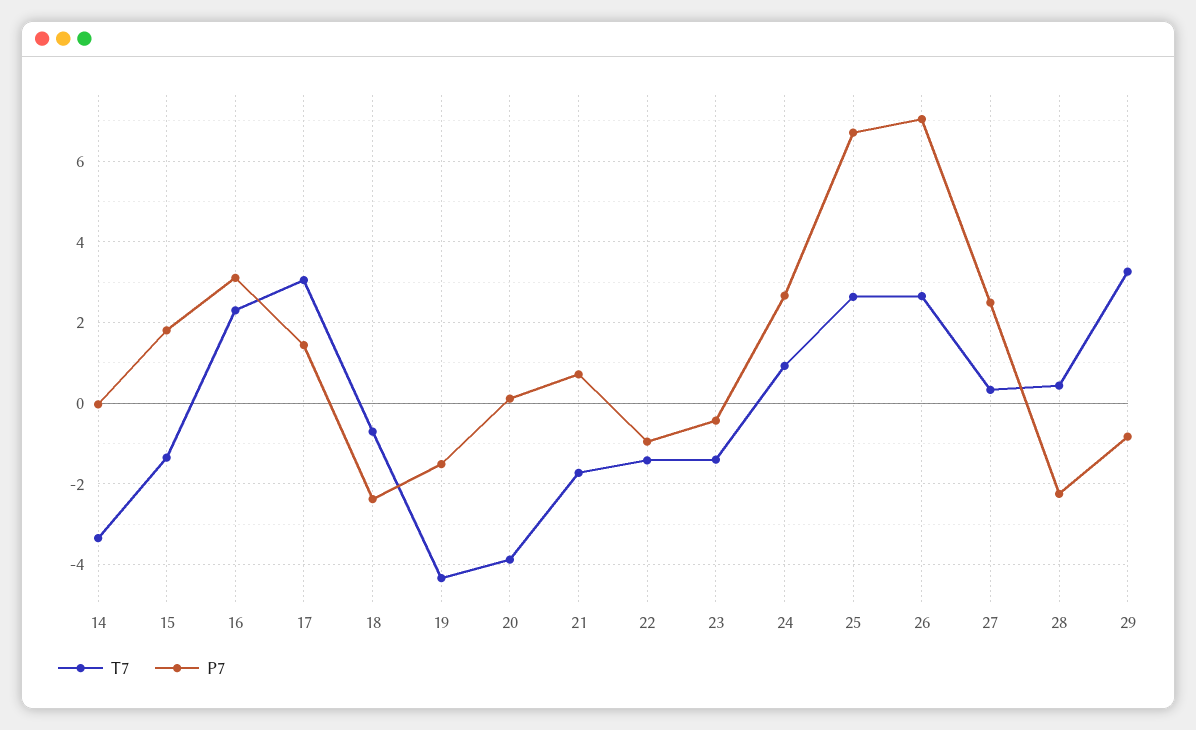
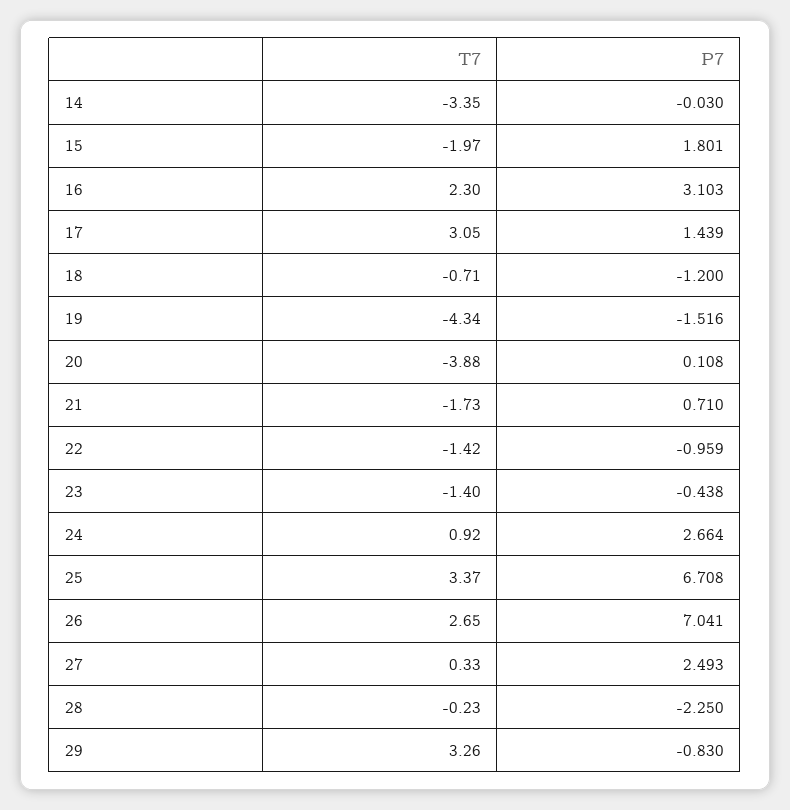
T7, 15: -1.4 -> -1.97
P7, 18: -2.4 -> -1.2
T7, 25: 2.6 -> 3.37
T7, 28: 0.4 -> -0.23

